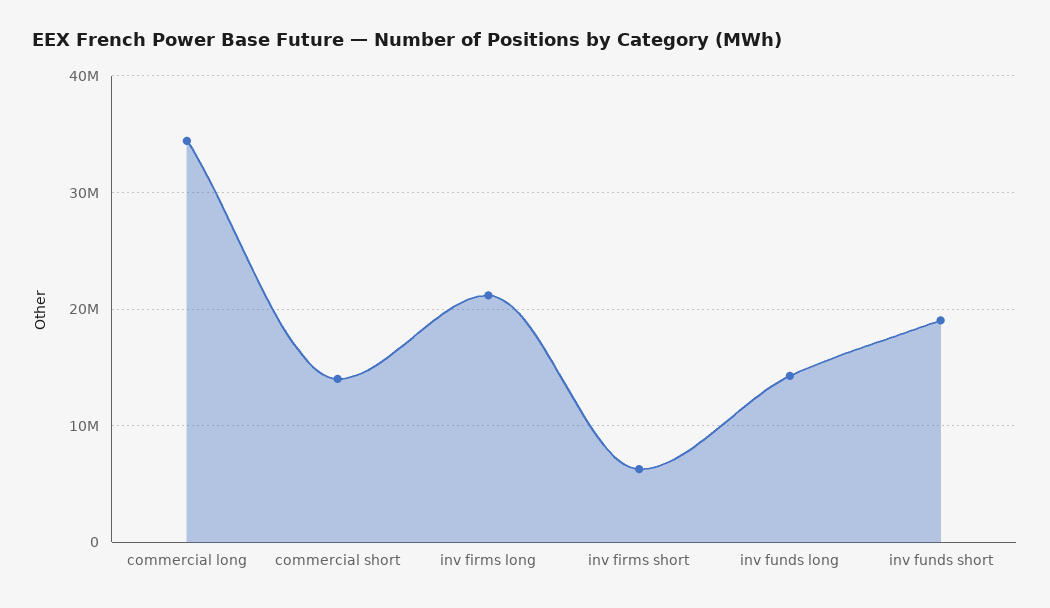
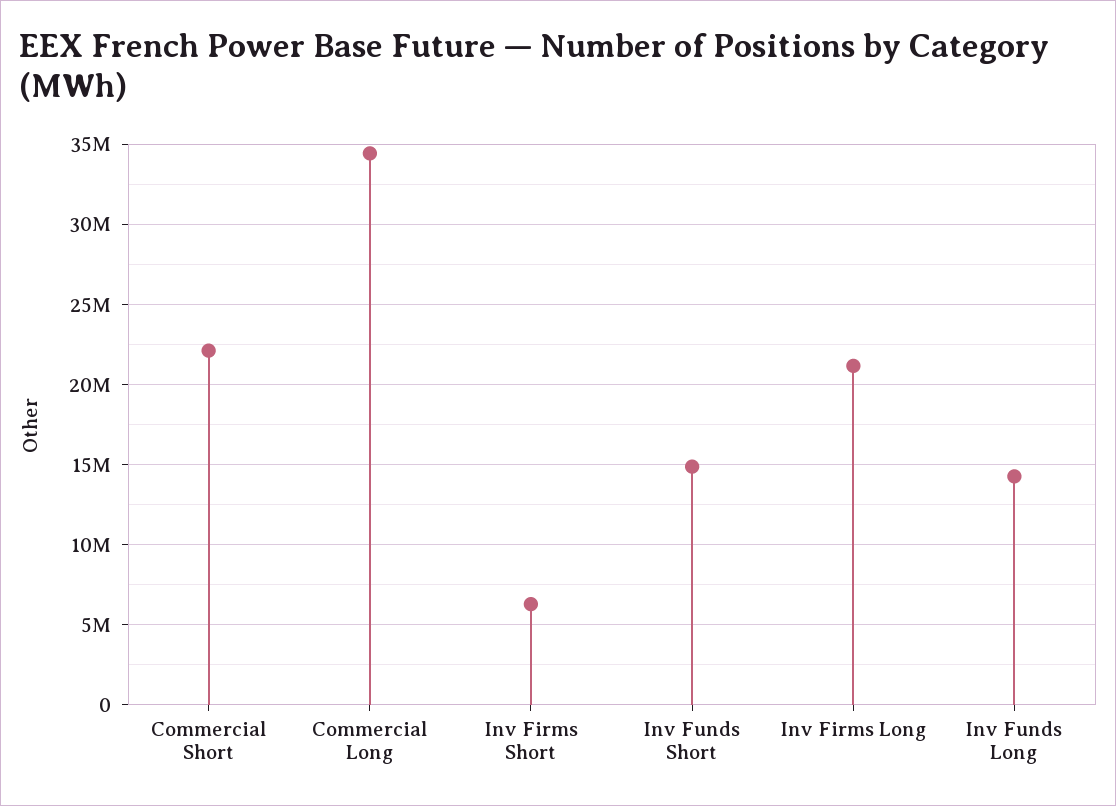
commercial short: 14000000 -> 22000000
inv funds short: 19000000 -> 15000000

